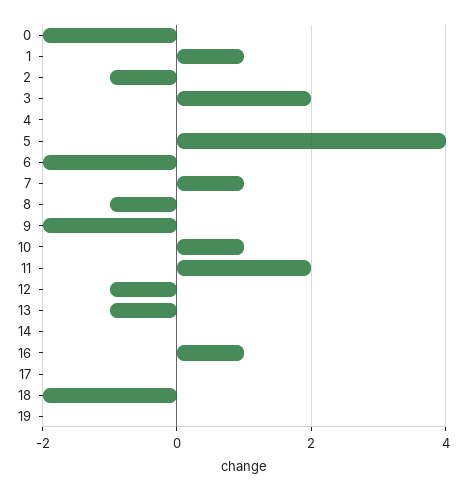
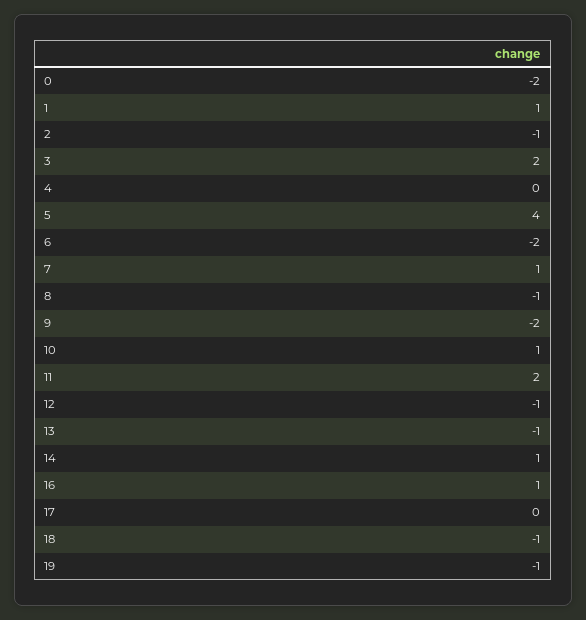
14: 0 -> 1
18: -2 -> -1
19: 0 -> -1

